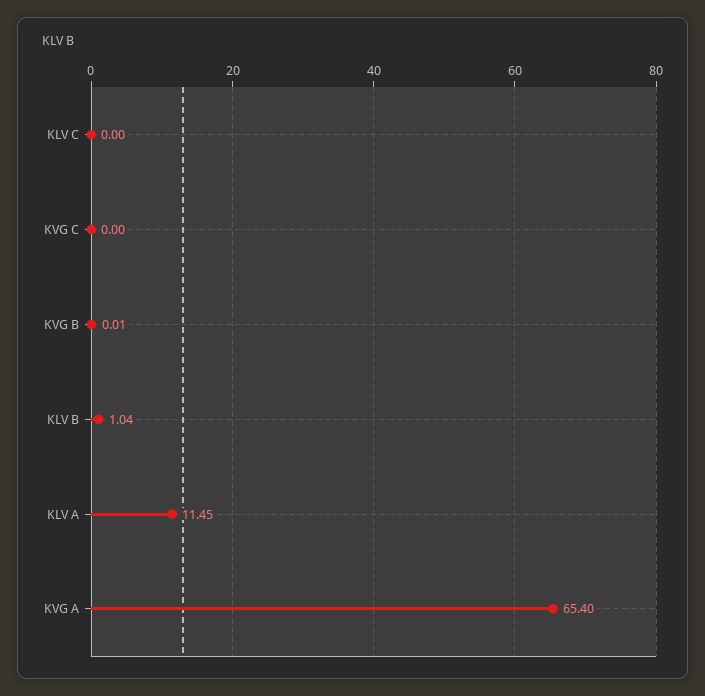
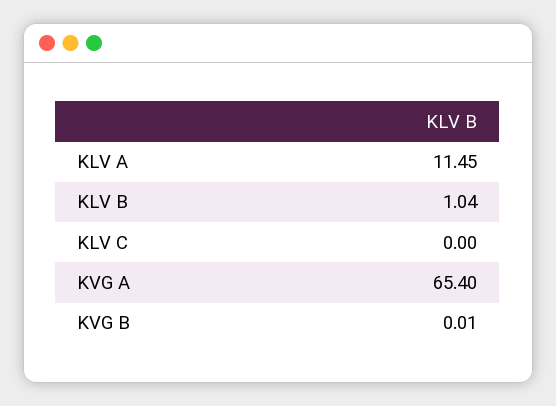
KVG C: 0 -> none

